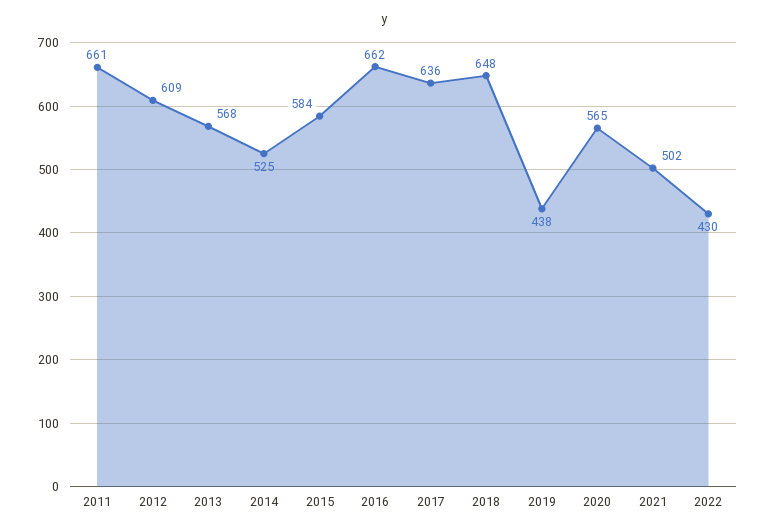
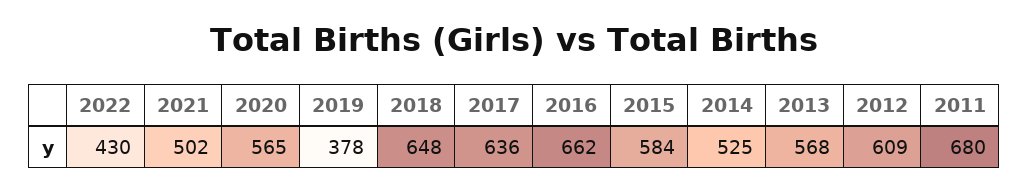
2011: 661 -> 680
2019: 438 -> 378

